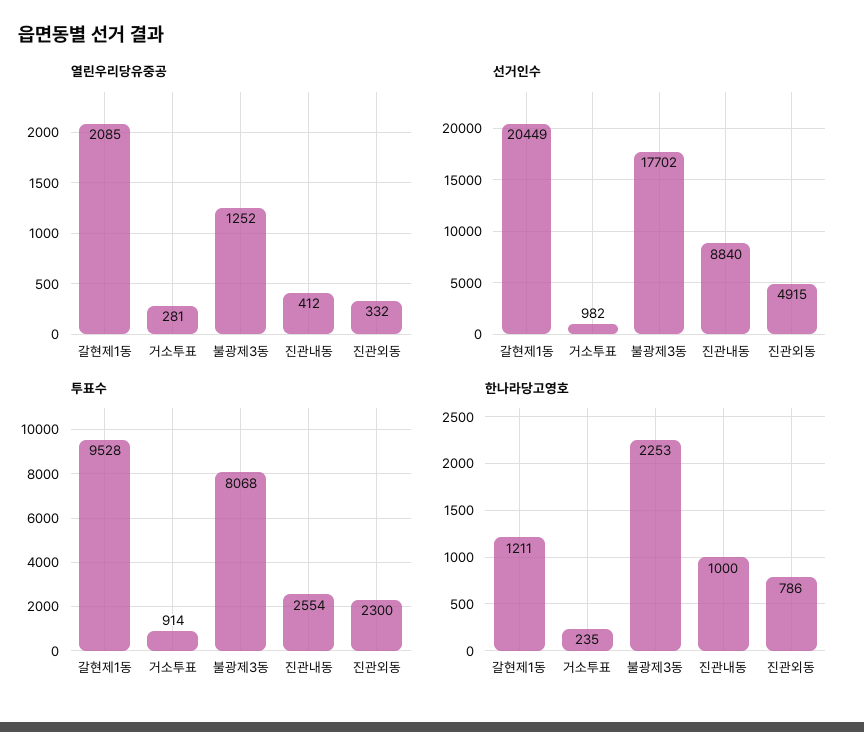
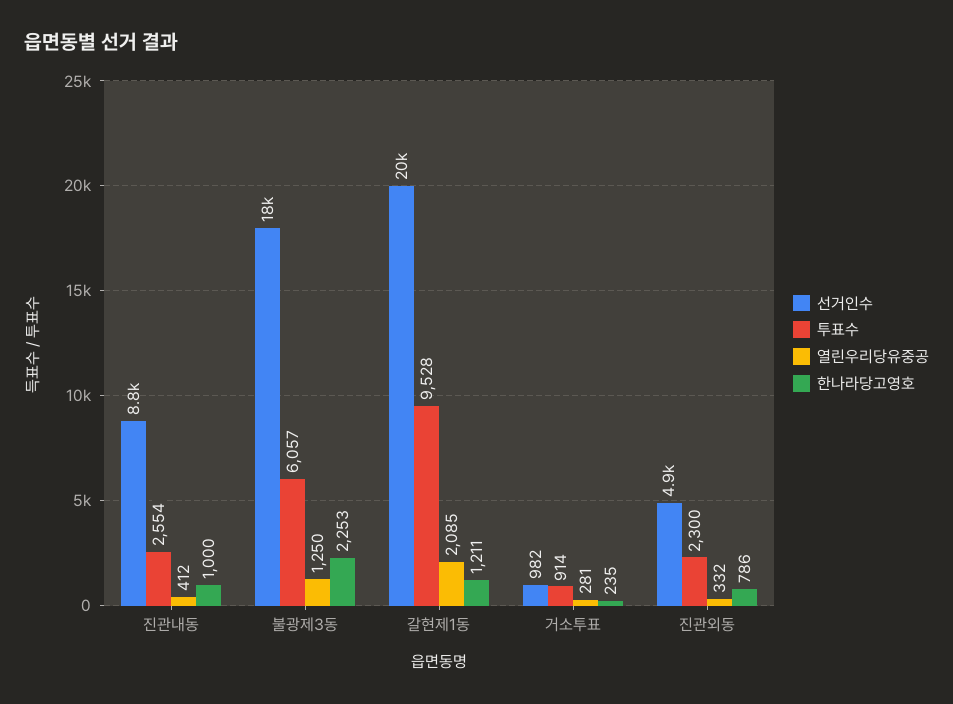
열린우리당유중공, 불광제3동: 1252 -> 1250
투표수, 불광제3동: 8068 -> 6057

